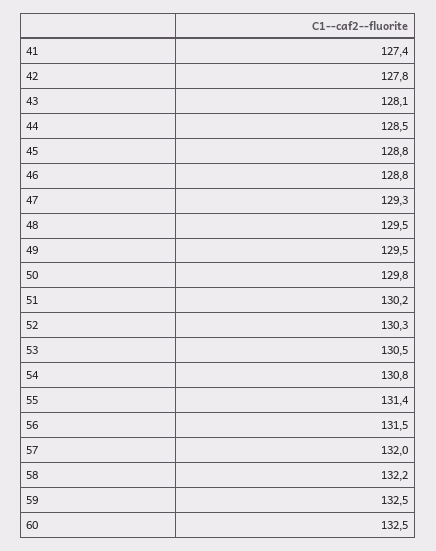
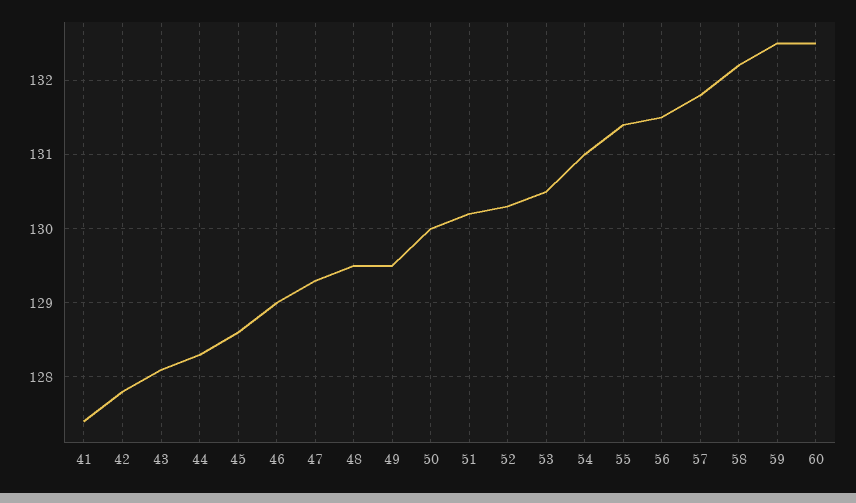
44: 128.5 -> 128.3
45: 128.8 -> 128.6
46: 128.8 -> 129
50: 129.8 -> 130
54: 130.8 -> 131
57: 132 -> 131.8

